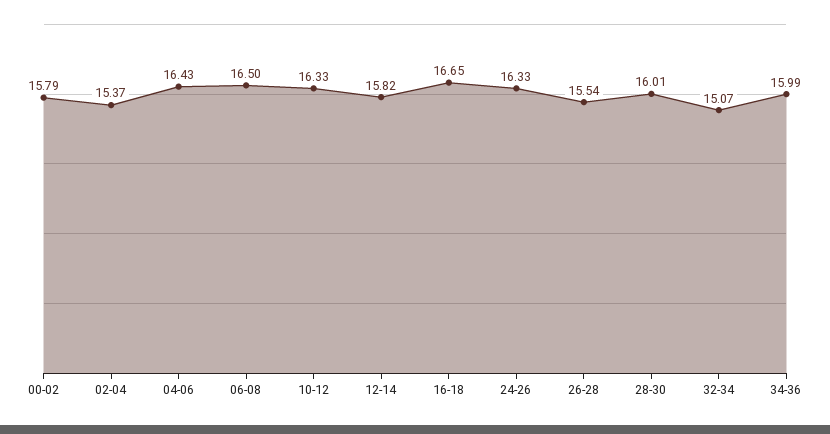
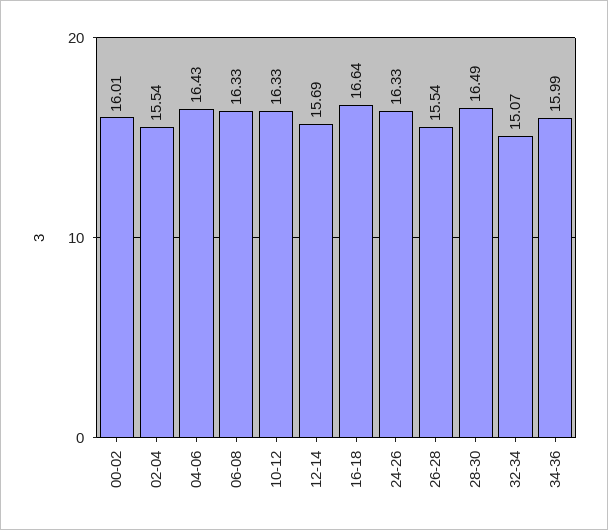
00-02: 15.79 -> 16.01
02-04: 15.37 -> 15.54
06-08: 16.5 -> 16.33
12-14: 15.82 -> 15.69
16-18: 16.65 -> 16.64
28-30: 16.01 -> 16.49

